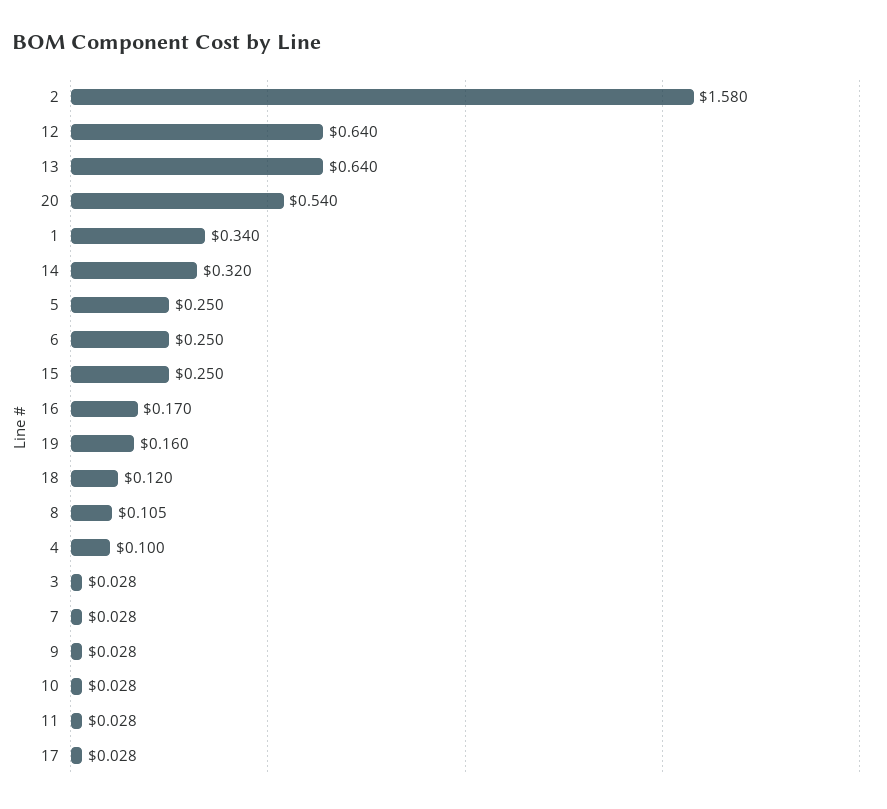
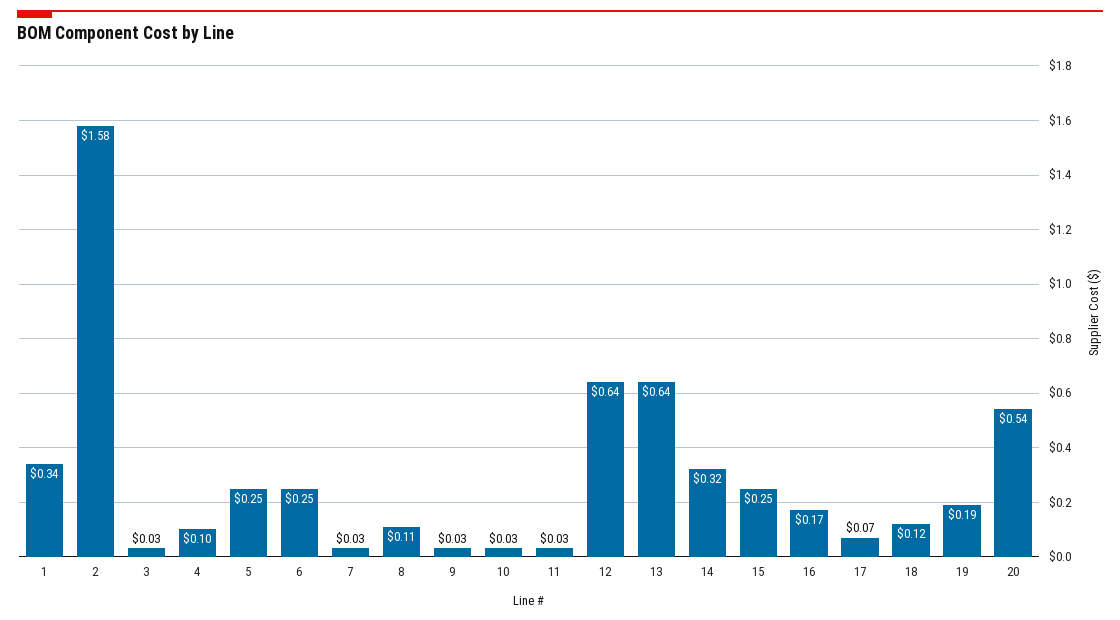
19: 0.16 -> 0.19
17: 0.028 -> 0.07

